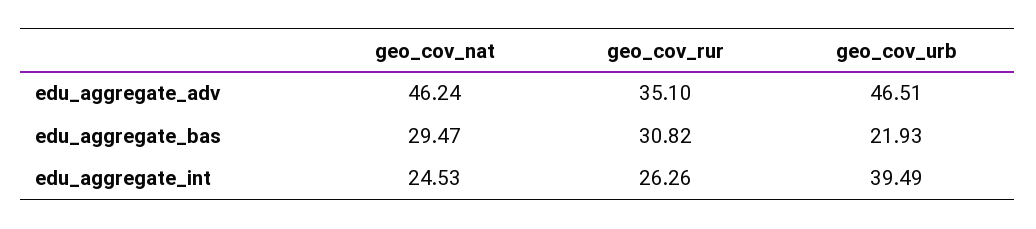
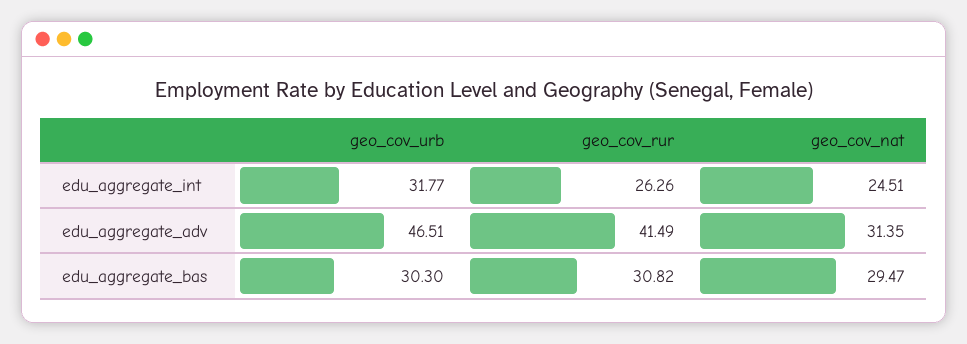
geo_cov_nat, edu_aggregate_adv: 46.24 -> 31.35
geo_cov_rur, edu_aggregate_adv: 35.1 -> 41.49
geo_cov_urb, edu_aggregate_bas: 21.93 -> 30.3
geo_cov_nat, edu_aggregate_int: 24.53 -> 24.51
geo_cov_urb, edu_aggregate_int: 39.49 -> 31.77

